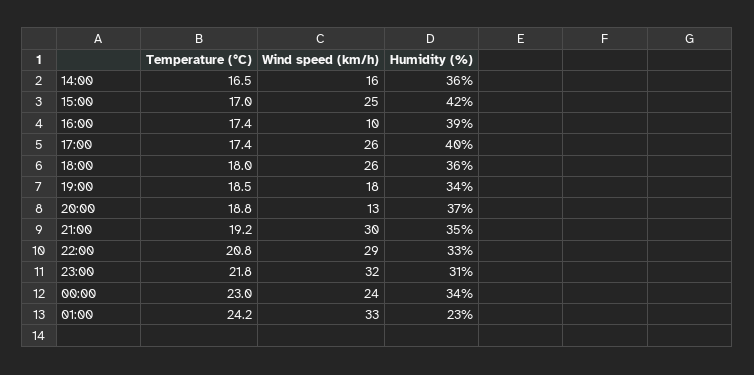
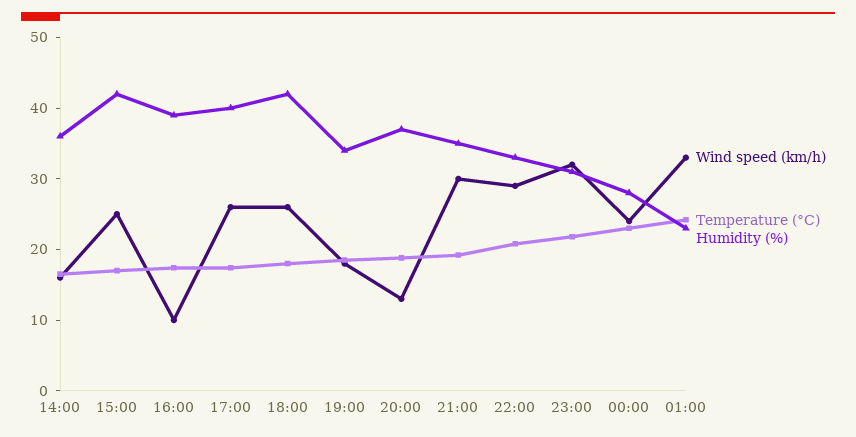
Humidity (%), 18:00: 36 -> 42
Humidity (%), 00:00: 34 -> 28

